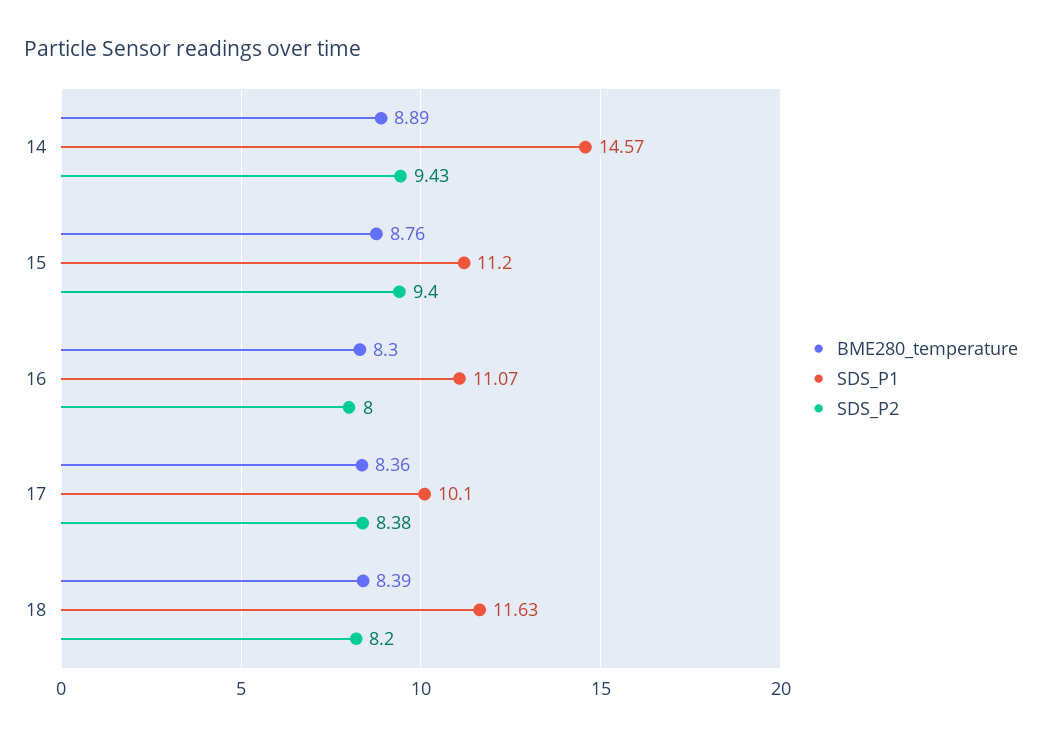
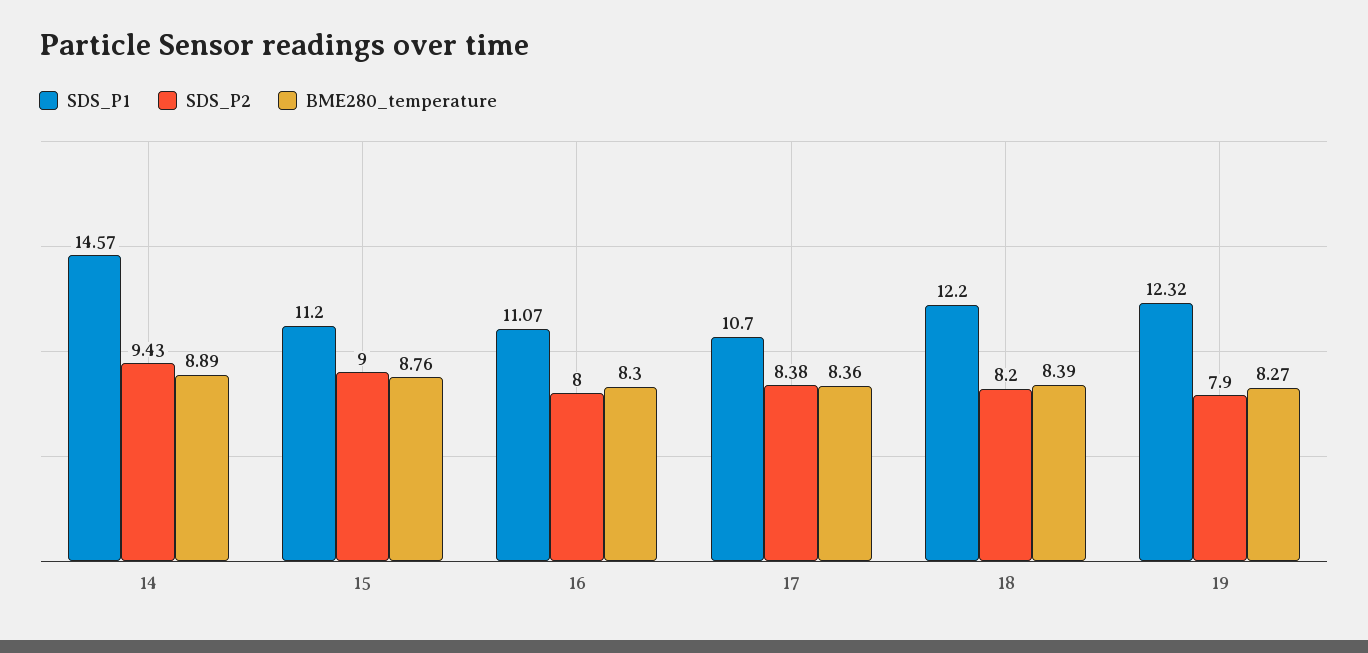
SDS_P2, 15: 9.4 -> 9
SDS_P1, 17: 10.1 -> 10.7
SDS_P1, 18: 11.63 -> 12.2
SDS_P1, 19: none -> 12.32
SDS_P2, 19: none -> 7.9
BME280_temperature, 19: none -> 8.27

